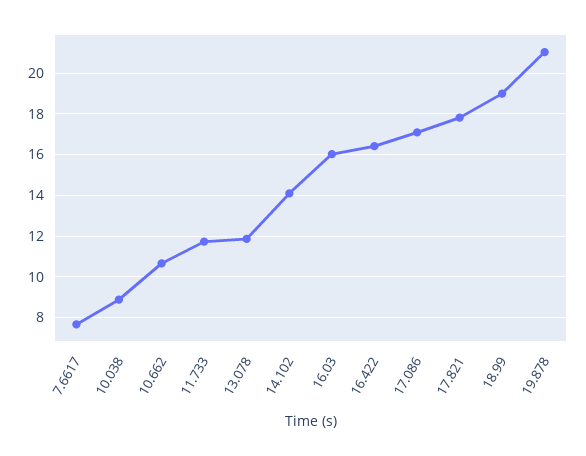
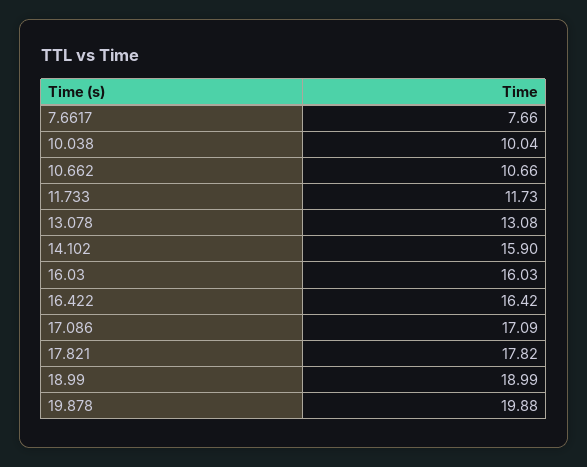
10.038: 9 -> 10.04
13.078: 12 -> 13.08
14.102: 14 -> 15.9
19.878: 21 -> 19.88

